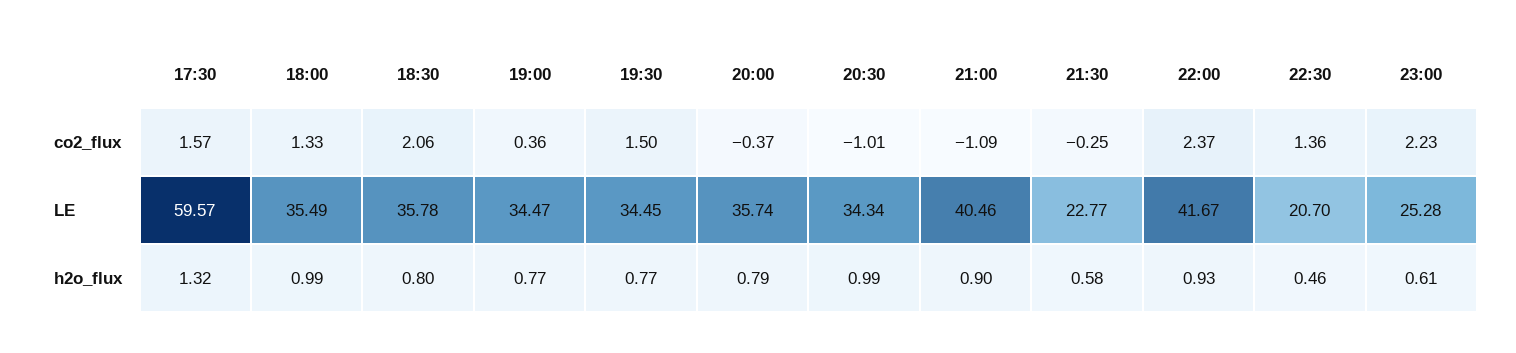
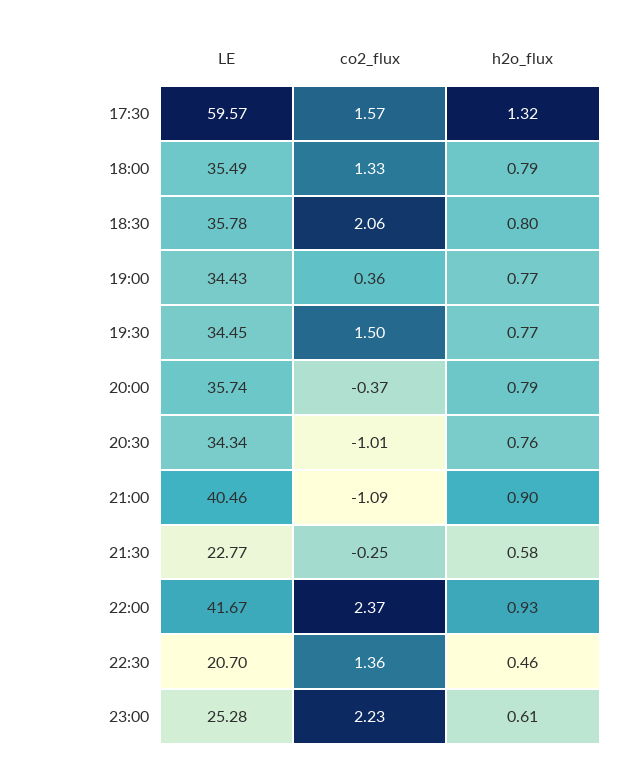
19:00, LE: 34.47 -> 34.43
18:00, h2o_flux: 0.99 -> 0.79
20:30, h2o_flux: 0.99 -> 0.76

